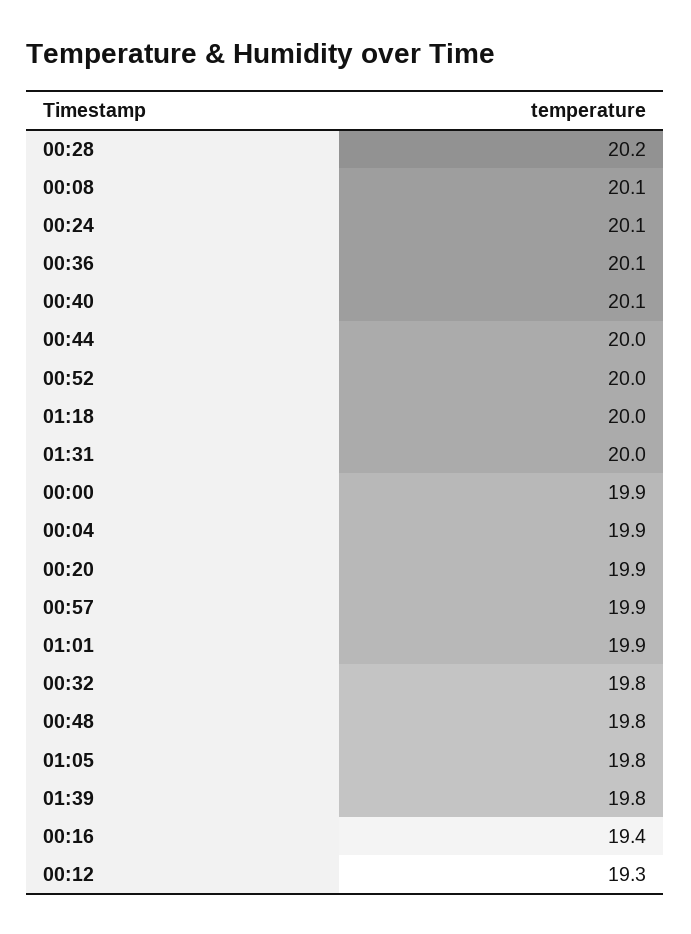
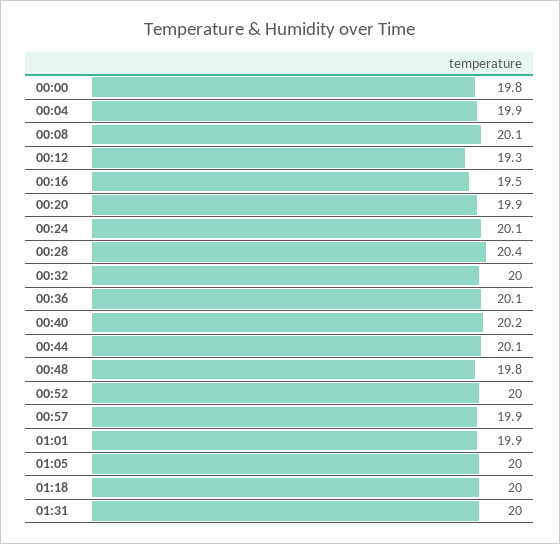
00:28: 20.2 -> 20.4
00:40: 20.1 -> 20.2
00:44: 20 -> 20.1
00:00: 19.9 -> 19.8
00:32: 19.8 -> 20
01:05: 19.8 -> 20
01:39: 19.8 -> none
00:16: 19.4 -> 19.5

